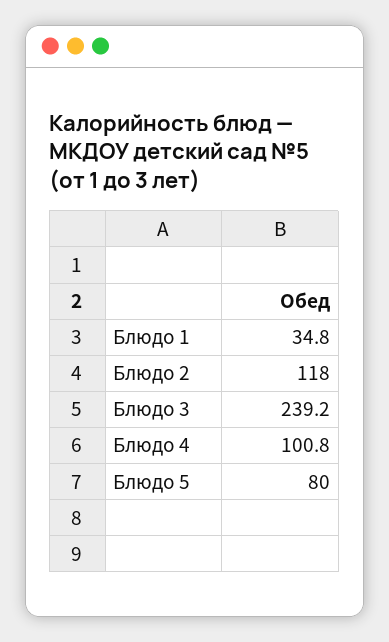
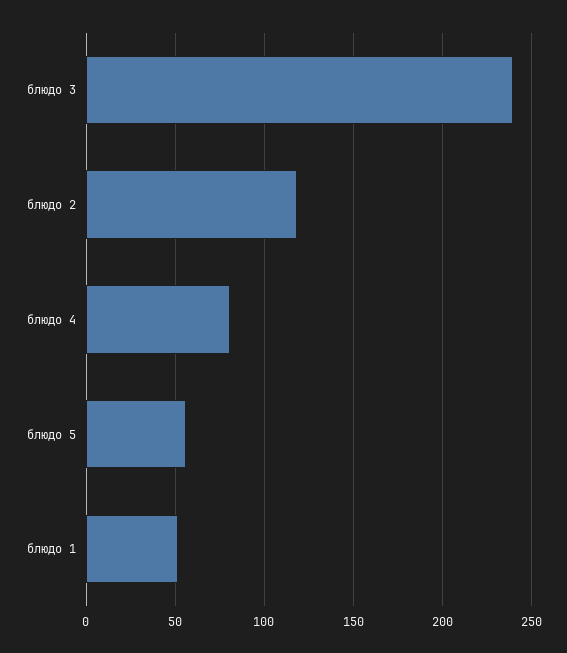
Блюдо 1: 34.8 -> 50
Блюдо 4: 100.8 -> 80
Блюдо 5: 80 -> 55

